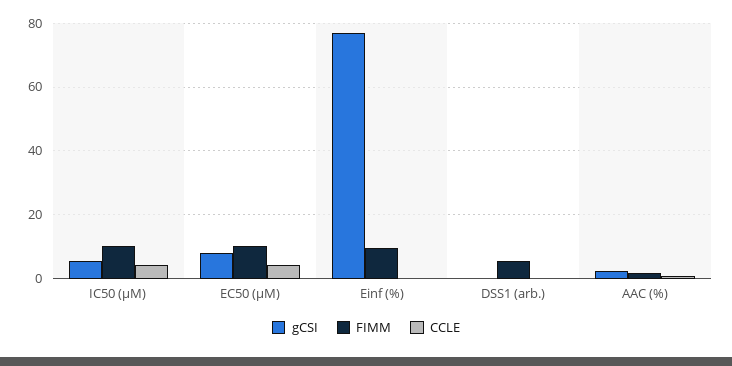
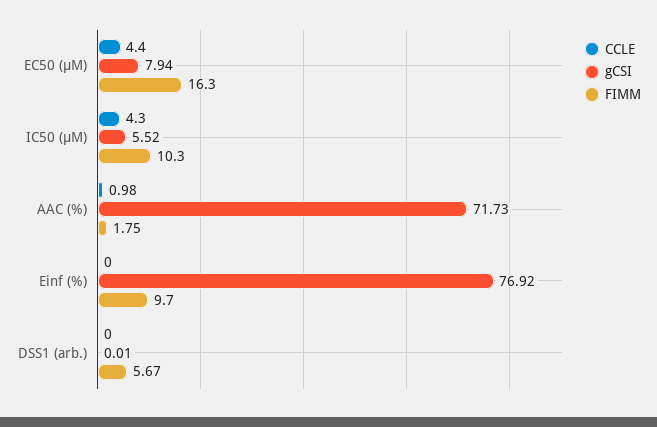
FIMM, EC50 (µM): 10 -> 16.3
gCSI, AAC (%): 2 -> 71.73

